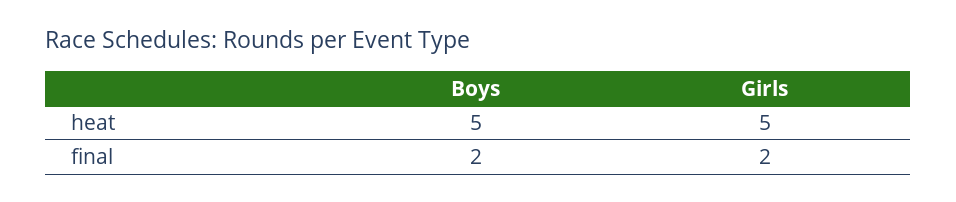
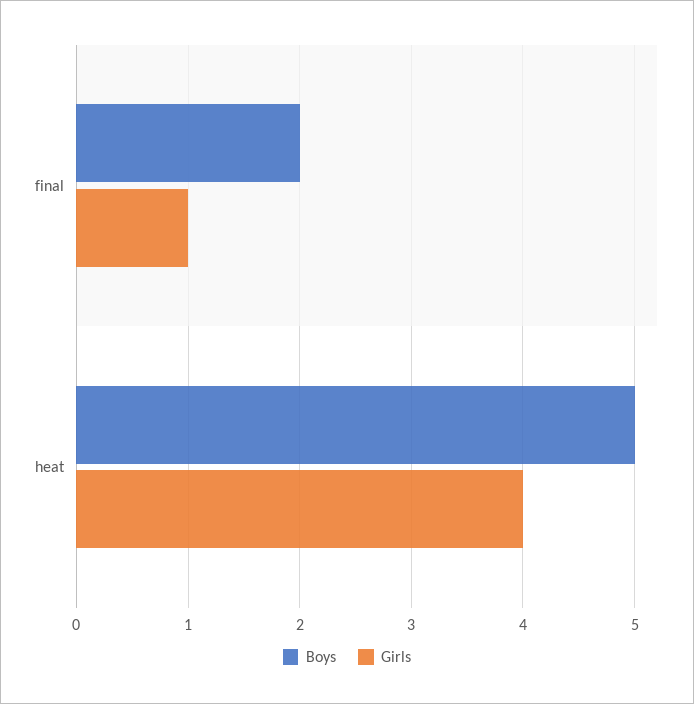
Girls, heat: 5 -> 4
Girls, final: 2 -> 1

